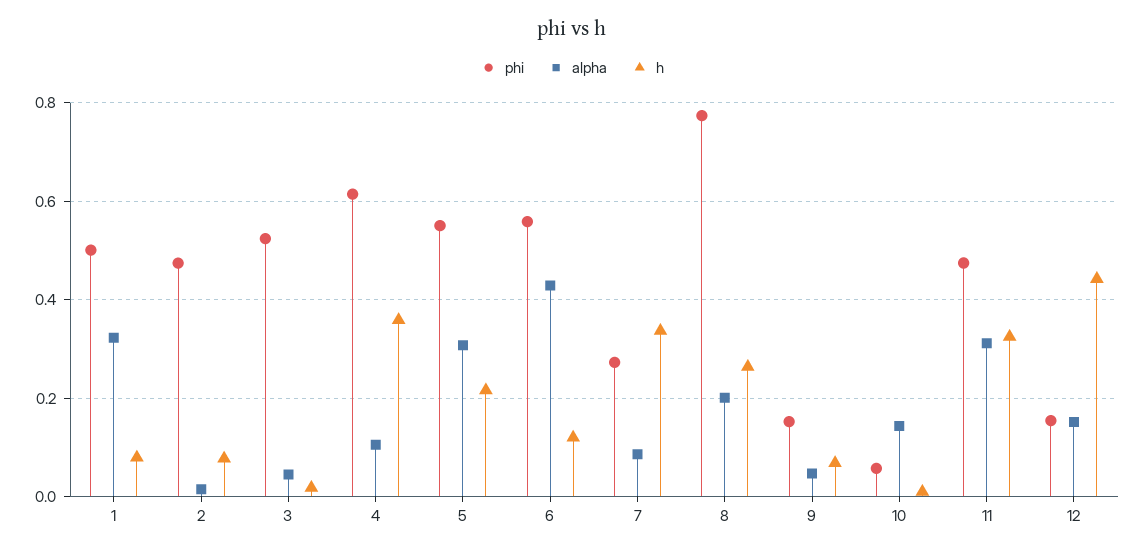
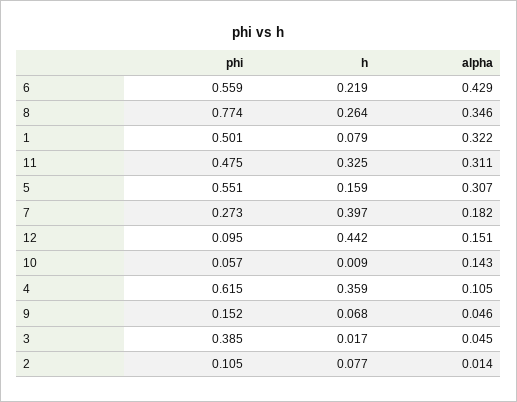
phi, 2: 0.48 -> 0.105
phi, 3: 0.52 -> 0.385
h, 5: 0.22 -> 0.159
h, 6: 0.12 -> 0.219
alpha, 7: 0.08 -> 0.182
h, 7: 0.34 -> 0.397
alpha, 8: 0.2 -> 0.346
phi, 12: 0.16 -> 0.095

